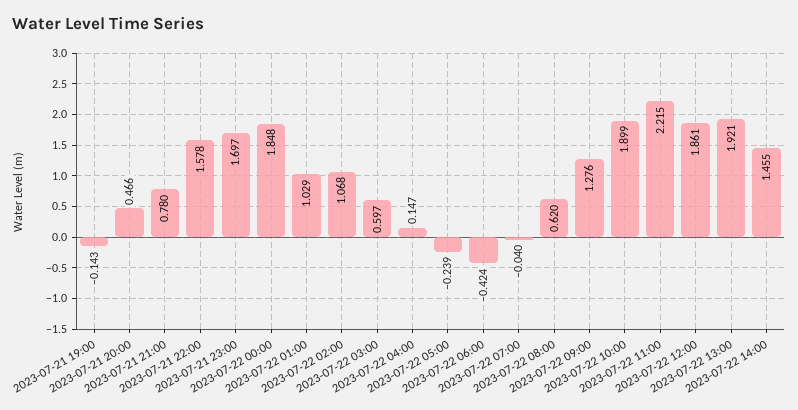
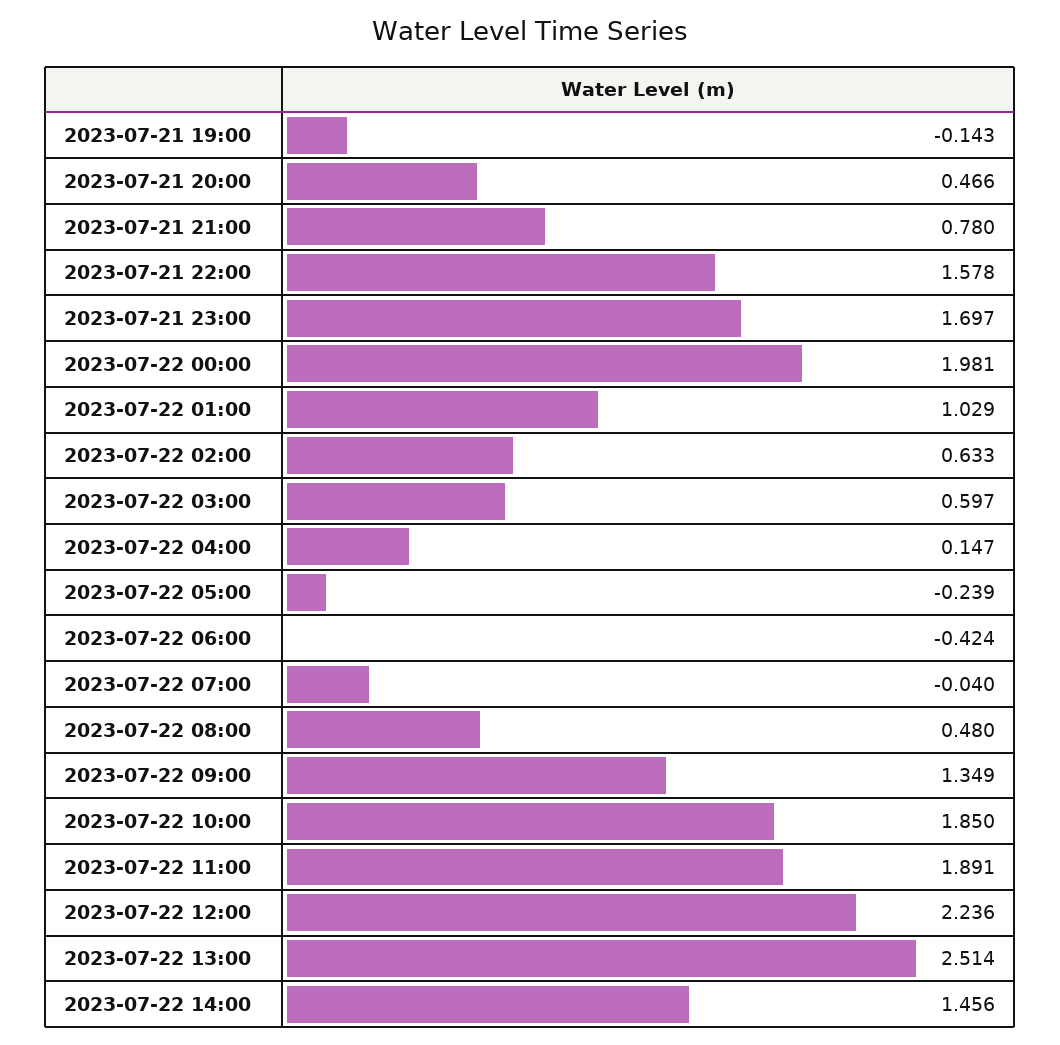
2023-07-22 00:00: 1.848 -> 1.981
2023-07-22 02:00: 1.068 -> 0.633
2023-07-22 08:00: 0.62 -> 0.48
2023-07-22 09:00: 1.276 -> 1.349
2023-07-22 10:00: 1.899 -> 1.85
2023-07-22 11:00: 2.215 -> 1.891
2023-07-22 12:00: 1.861 -> 2.236
2023-07-22 13:00: 1.921 -> 2.514
2023-07-22 14:00: 1.455 -> 1.456

